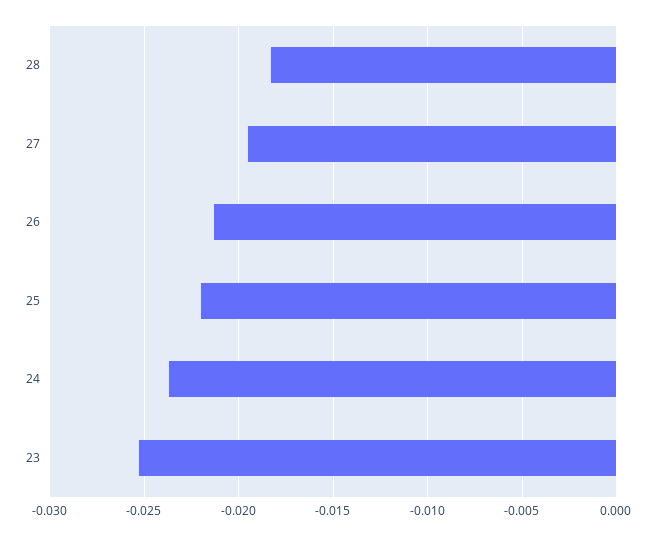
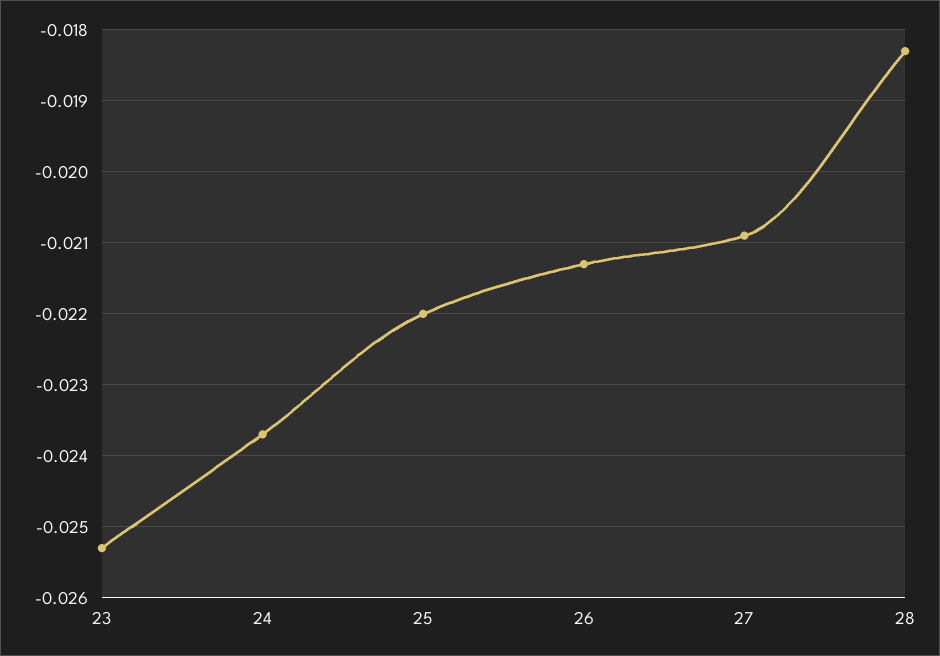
27: -0.0195 -> -0.0209

